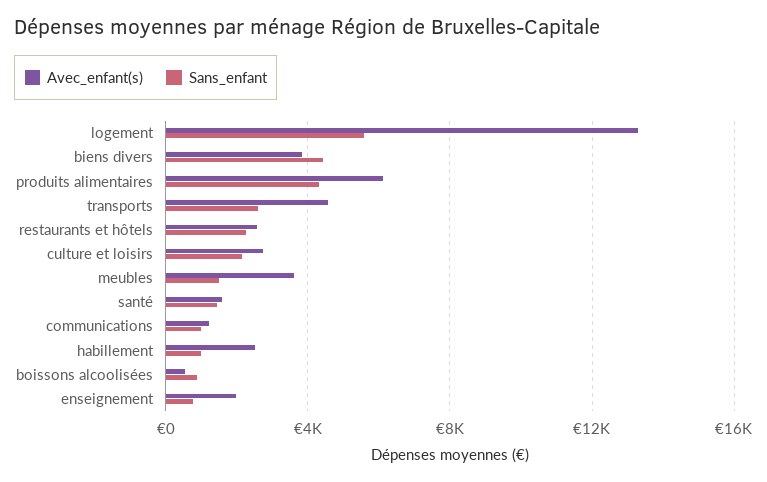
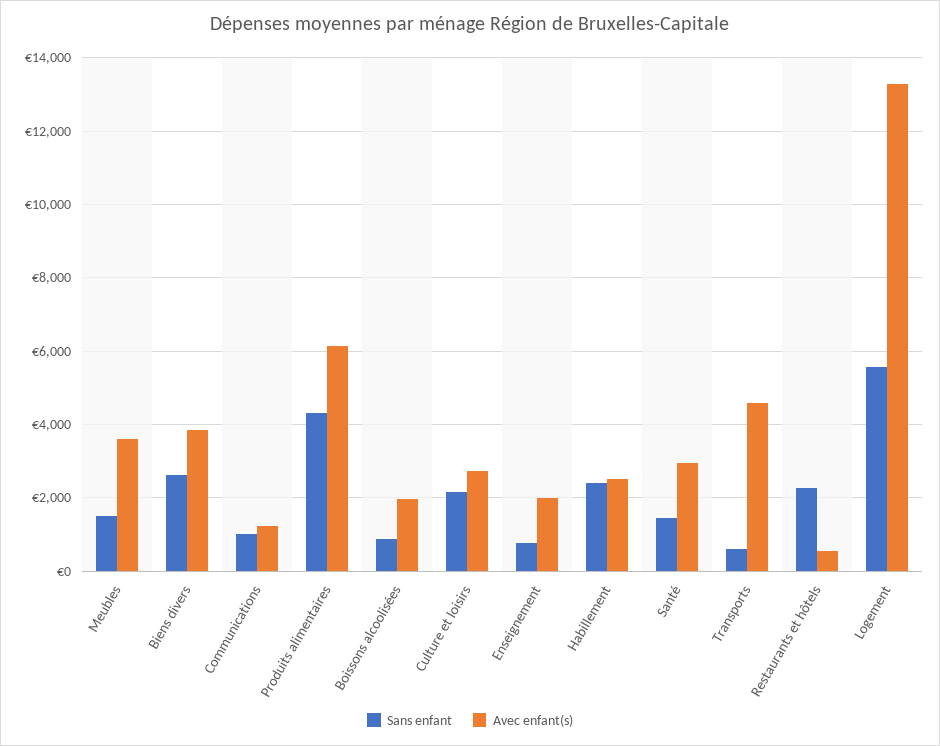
Sans_enfant, biens divers: 4500 -> 2600
Sans_enfant, transports: 2500 -> 600
Avec_enfant(s), restaurants et hôtels: 2500 -> 600
Avec_enfant(s), santé: 1500 -> 3000
Sans_enfant, habillement: 1000 -> 2400
Avec_enfant(s), boissons alcoolisées: 500 -> 2000

